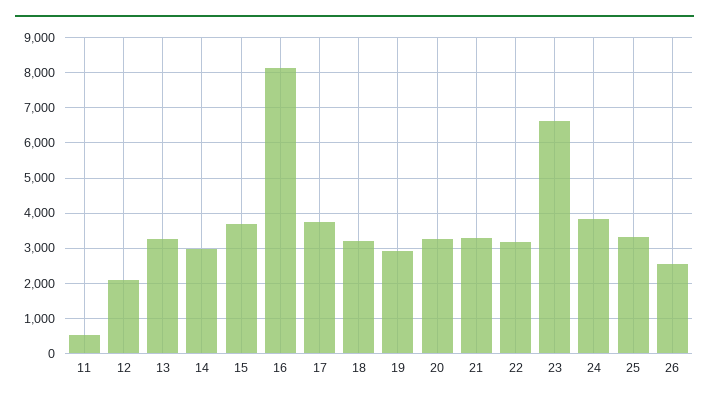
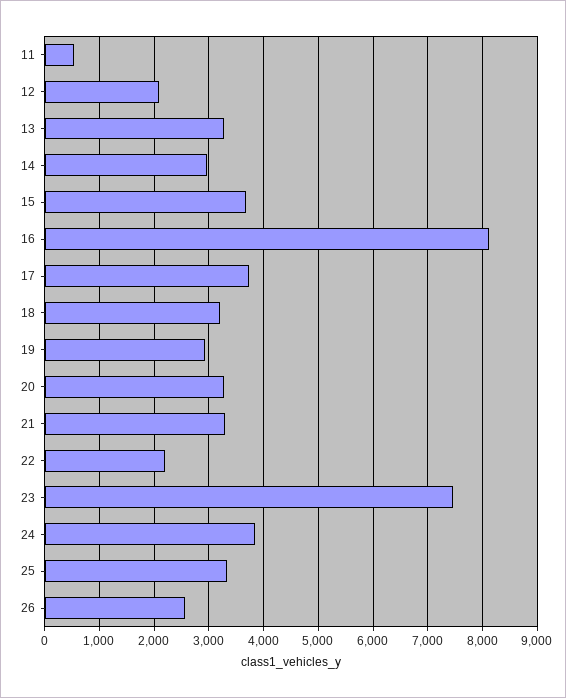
22: 3200 -> 2200
23: 6600 -> 7400

